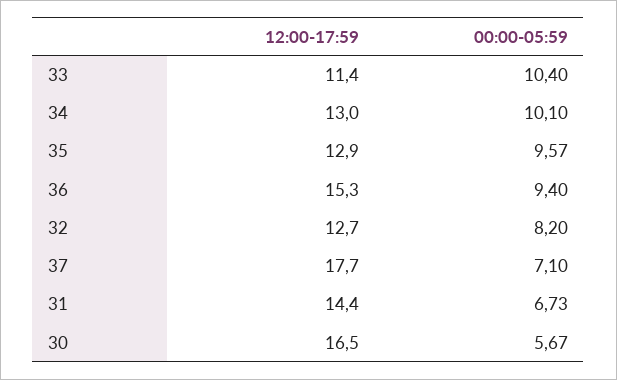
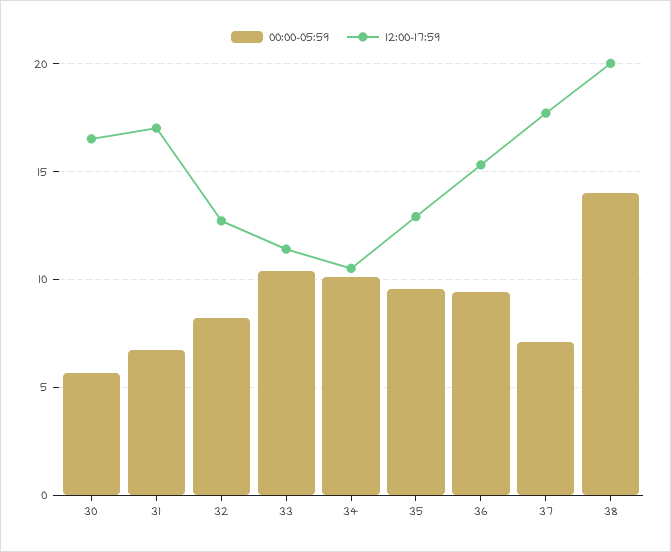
12:00-17:59, 34: 13 -> 10.5
12:00-17:59, 31: 14.4 -> 17
00:00-05:59, 38: none -> 14
12:00-17:59, 38: none -> 20

